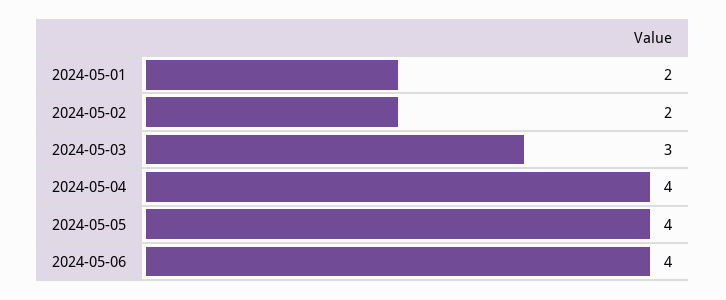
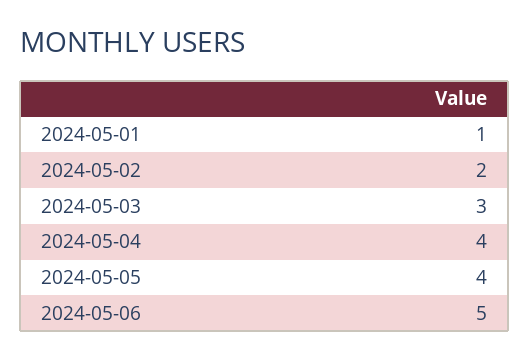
2024-05-01: 2 -> 1
2024-05-06: 4 -> 5

